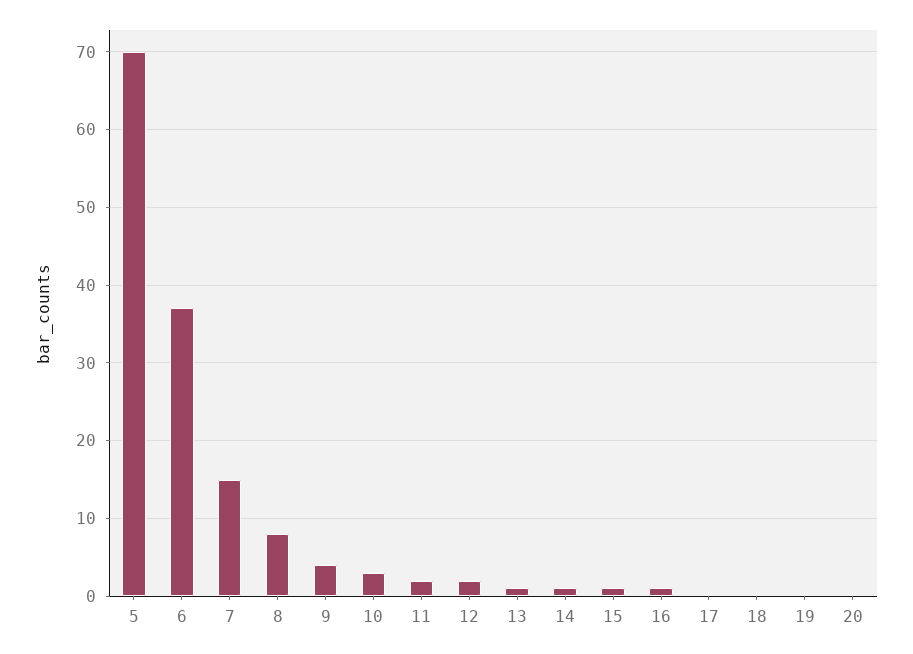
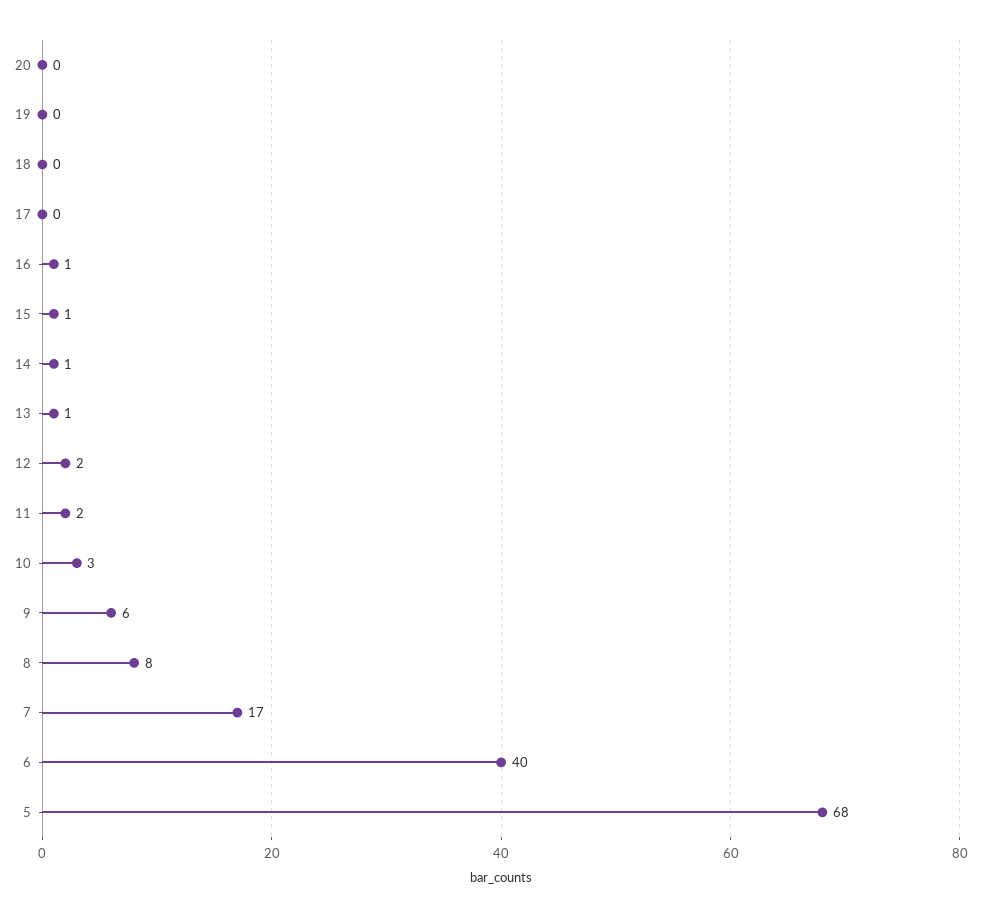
5: 70 -> 68
6: 37 -> 40
7: 15 -> 17
9: 4 -> 6

